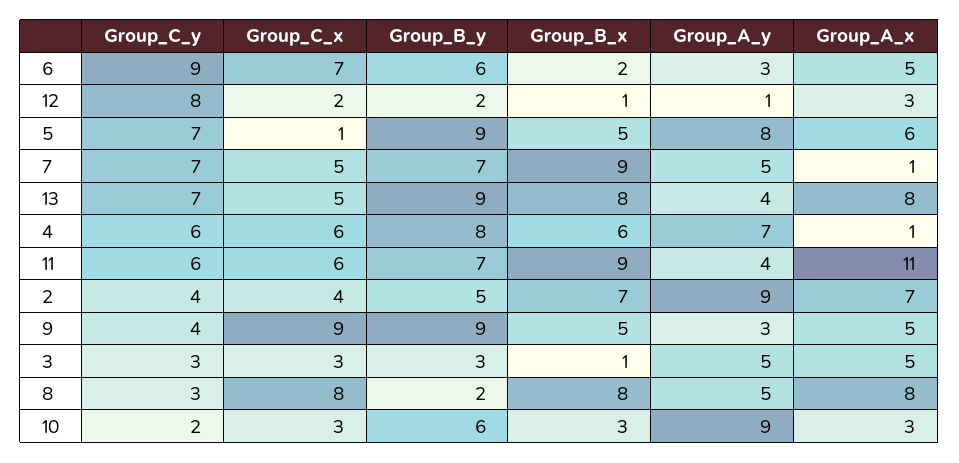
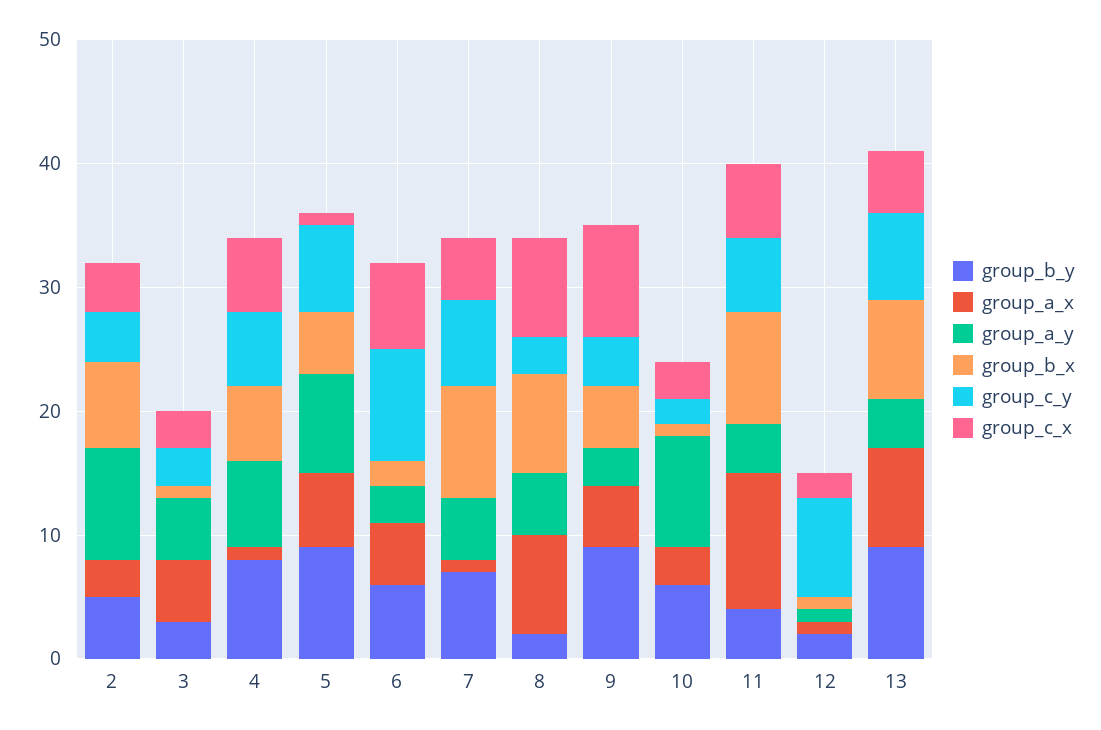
Group_A_x, 12: 3 -> 1
Group_B_y, 11: 7 -> 4
Group_A_x, 2: 7 -> 3
Group_B_x, 10: 3 -> 1

